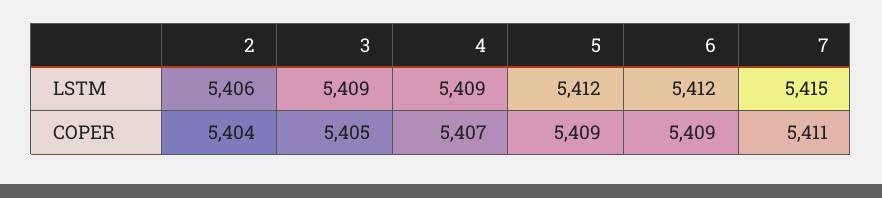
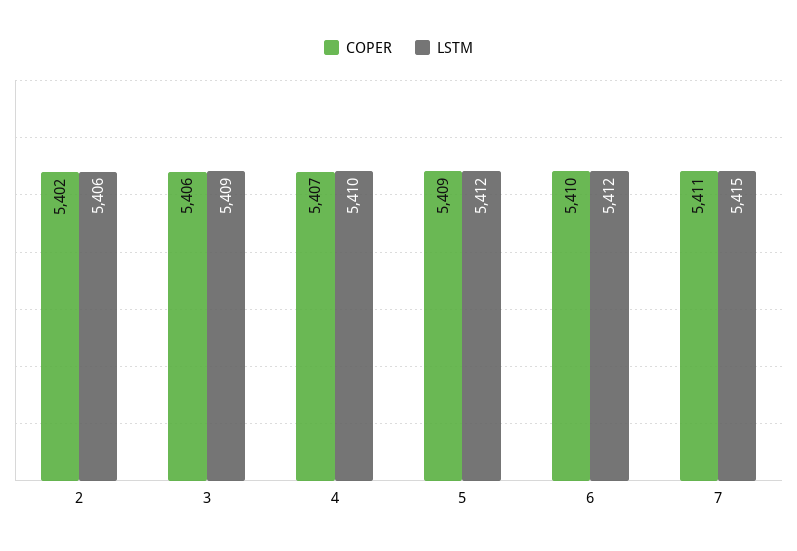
LSTM, 4: 5409 -> 5410
COPER, 2: 5404 -> 5402
COPER, 3: 5405 -> 5406
COPER, 6: 5409 -> 5410

